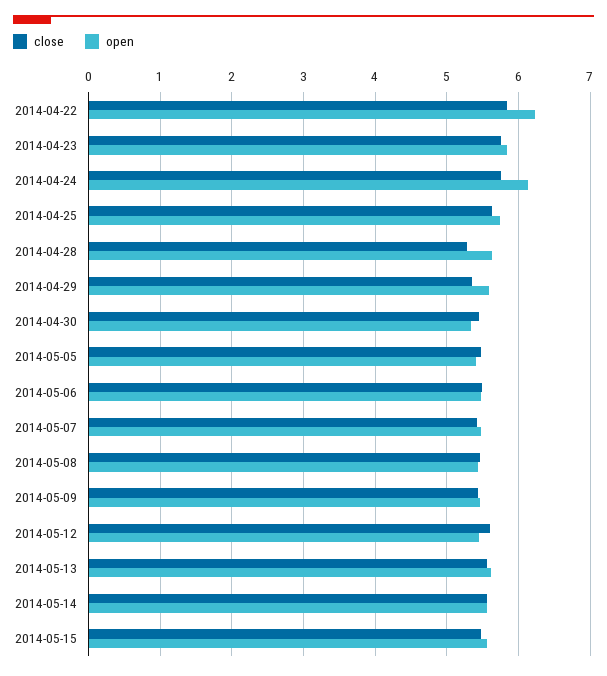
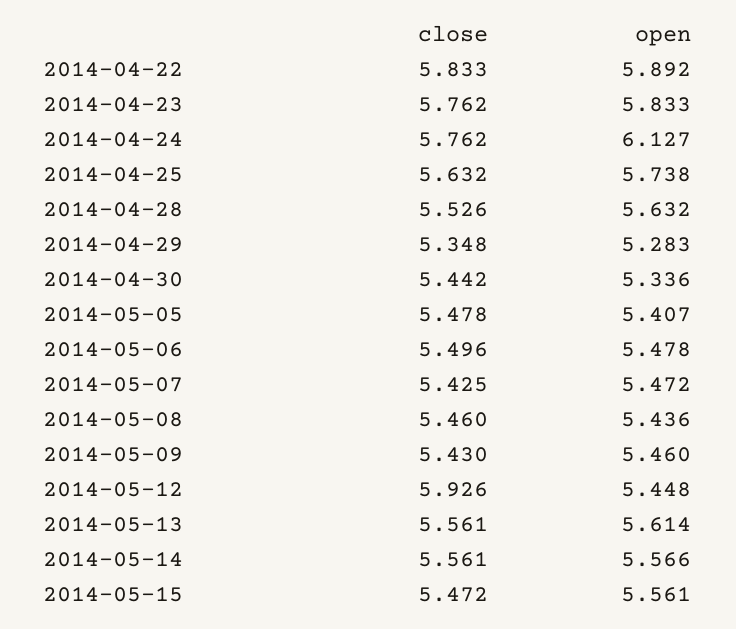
open, 2014-04-22: 6.2 -> 5.892
close, 2014-04-28: 5.3 -> 5.526
open, 2014-04-29: 5.6 -> 5.283
close, 2014-05-12: 5.6 -> 5.926

